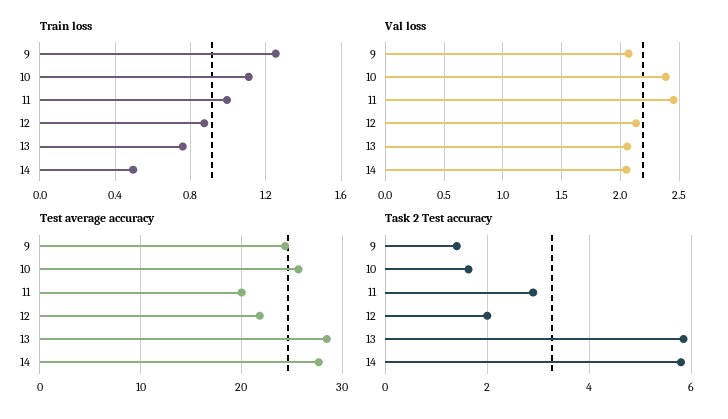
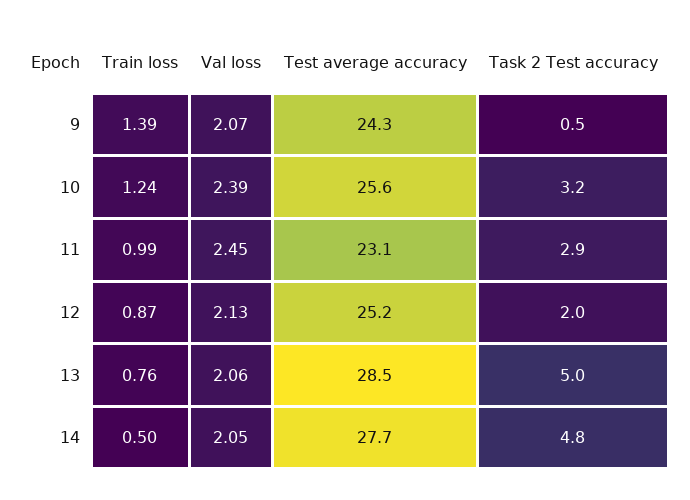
Train loss, 9: 1.25 -> 1.39
Train loss, 10: 1.1 -> 1.24
Test average accuracy, 11: 20 -> 23.1
Test average accuracy, 12: 22 -> 25.2
Task 2 Test accuracy, 9: 1.4 -> 0.5
Task 2 Test accuracy, 10: 1.6 -> 3.2
Task 2 Test accuracy, 13: 5.8 -> 5
Task 2 Test accuracy, 14: 5.8 -> 4.8

